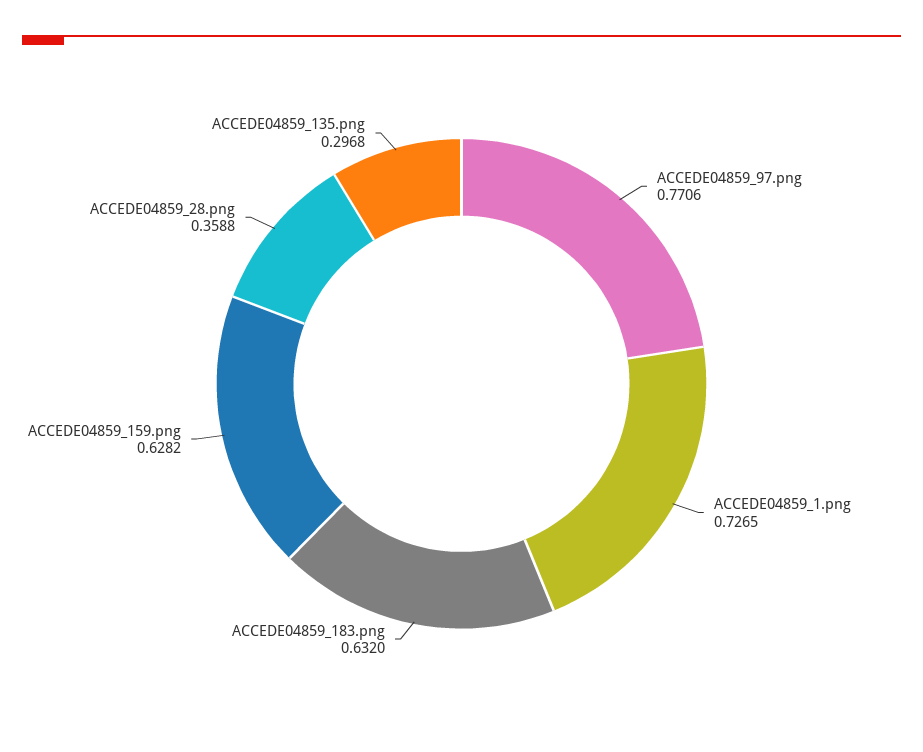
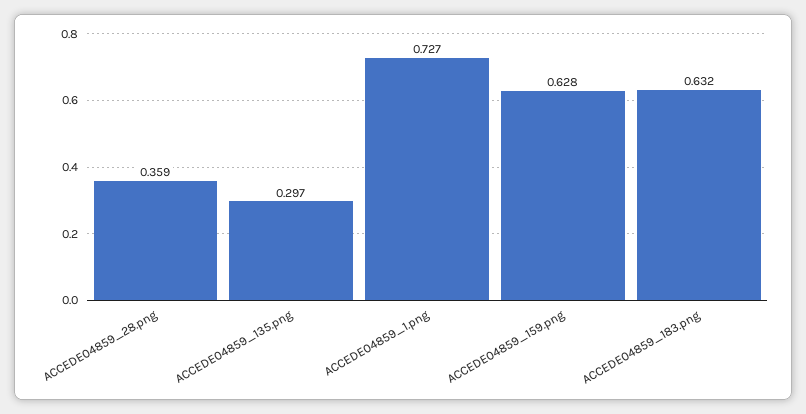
ACCEDE04859_97.png: 0.7706 -> none

